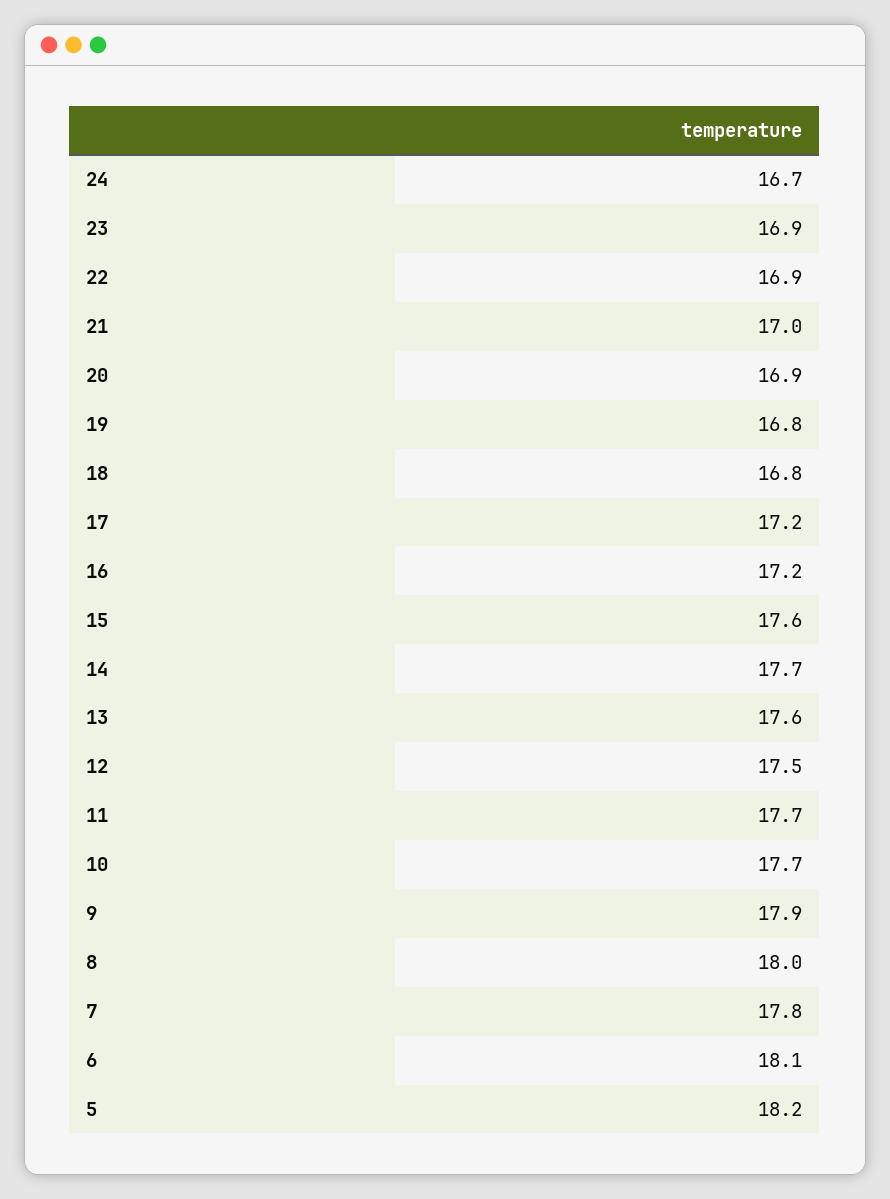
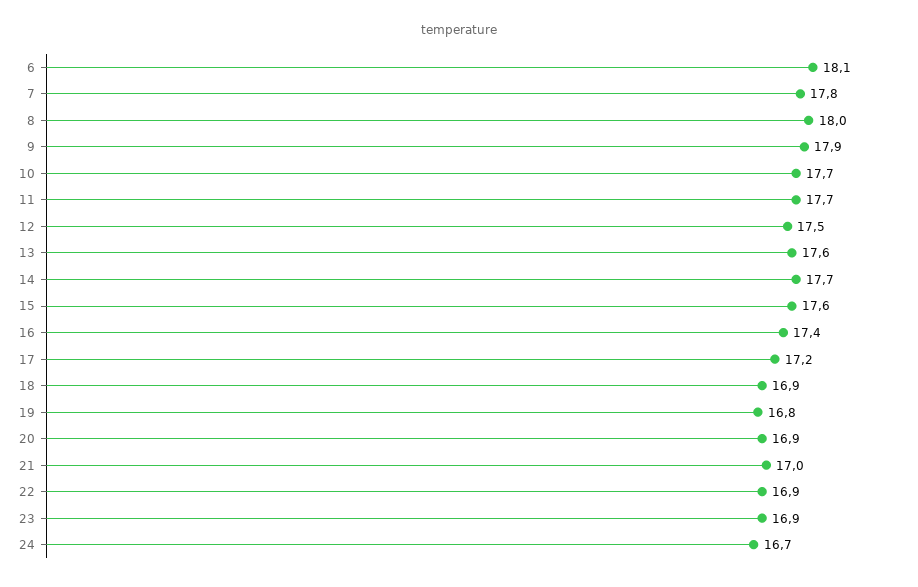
18: 16.8 -> 16.9
16: 17.2 -> 17.4
5: 18.2 -> none

